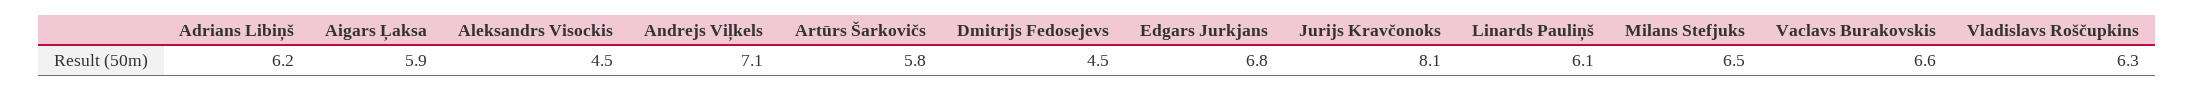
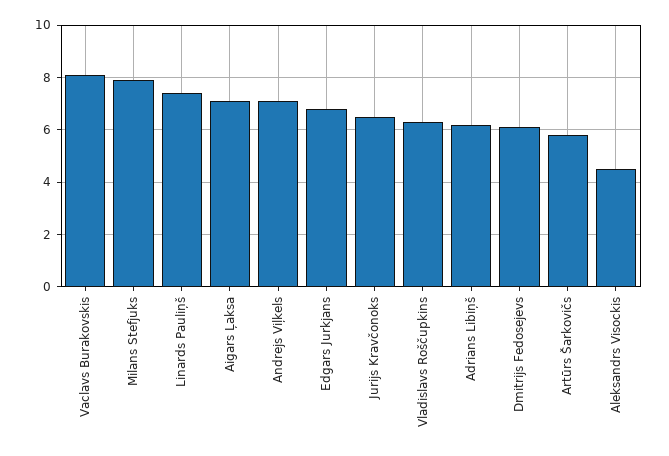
Aigars Ļaksa: 5.9 -> 7
Dmitrijs Fedosejevs: 4.5 -> 6
Jurijs Kravčonoks: 8.1 -> 6.5
Linards Pauliņš: 6.1 -> 7.5
Milans Stefjuks: 6.5 -> 8
Vaclavs Burakovskis: 6.6 -> 8

